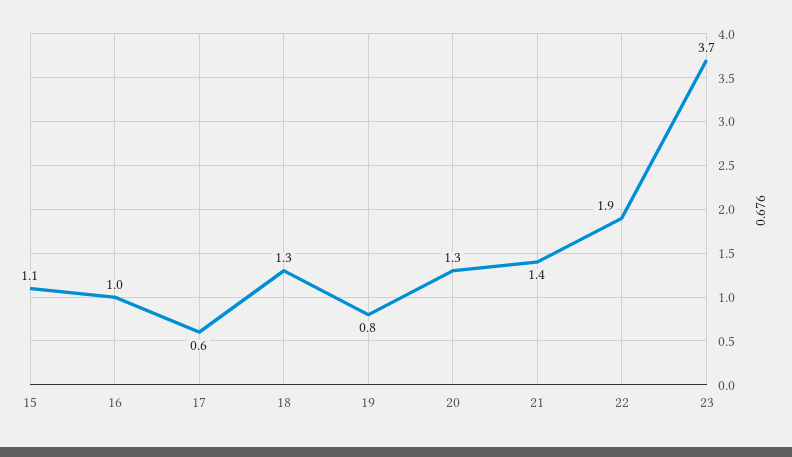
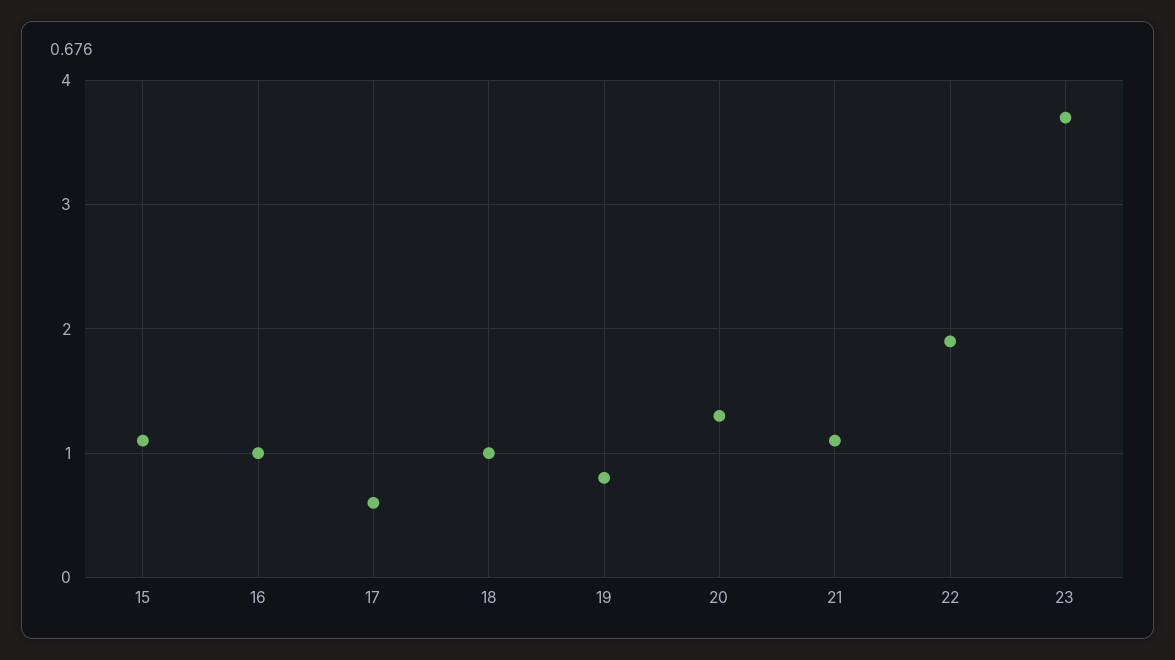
18: 1.3 -> 1
21: 1.4 -> 1.1

